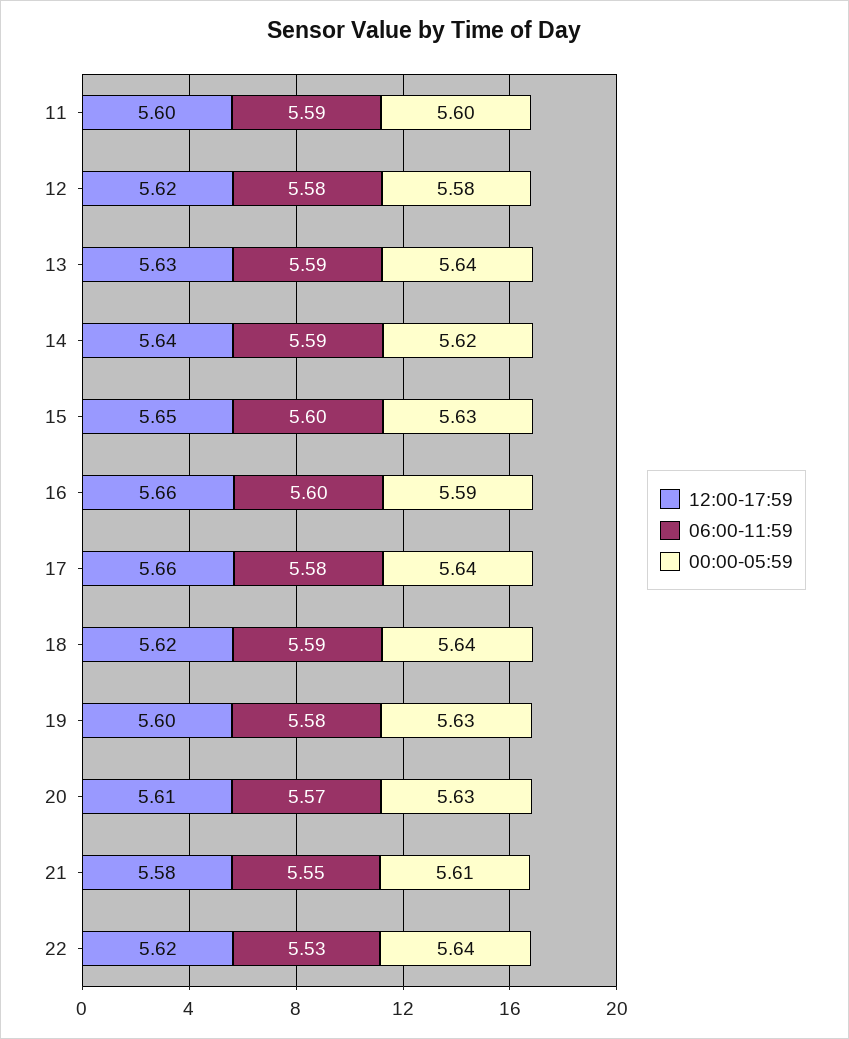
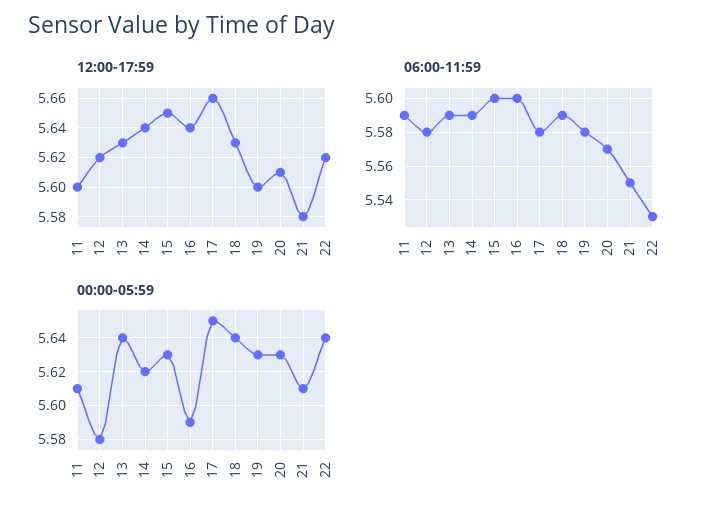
00:00-05:59, 11: 5.6 -> 5.61
12:00-17:59, 16: 5.66 -> 5.64
00:00-05:59, 17: 5.64 -> 5.65
12:00-17:59, 18: 5.62 -> 5.63

